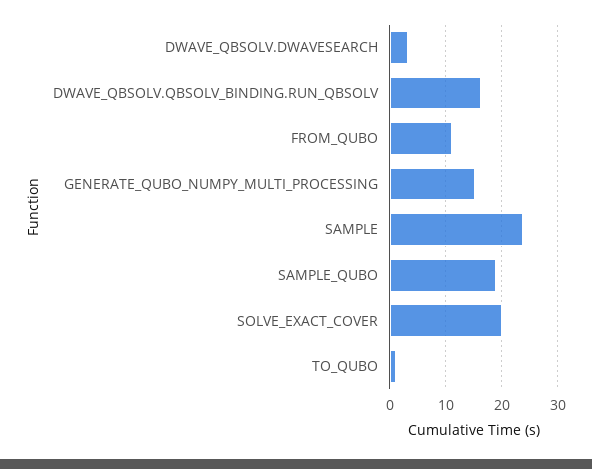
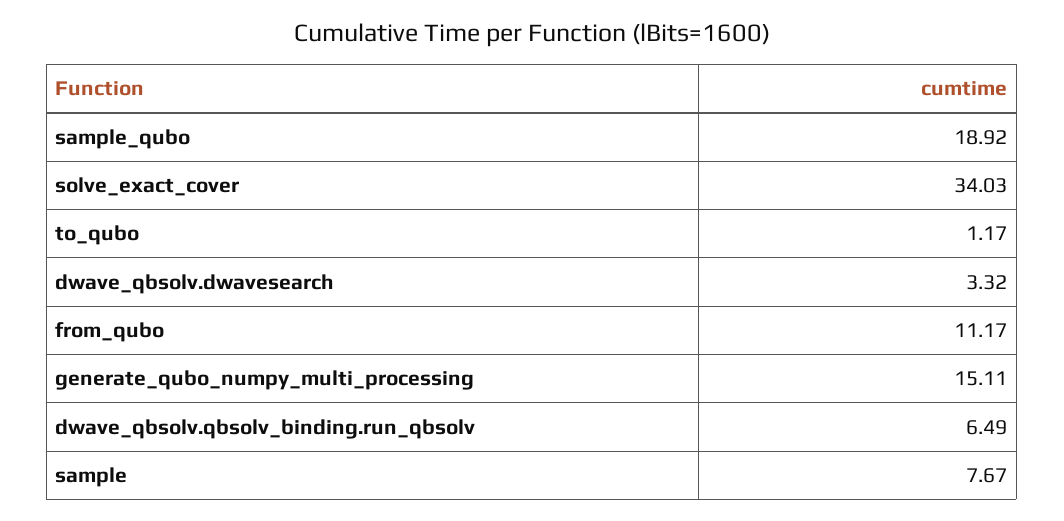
DWAVE_QBSOLV.QBSOLV_BINDING.RUN_QBSOLV: 16 -> 6.49
SAMPLE: 24 -> 7.67
SOLVE_EXACT_COVER: 20 -> 34.03

